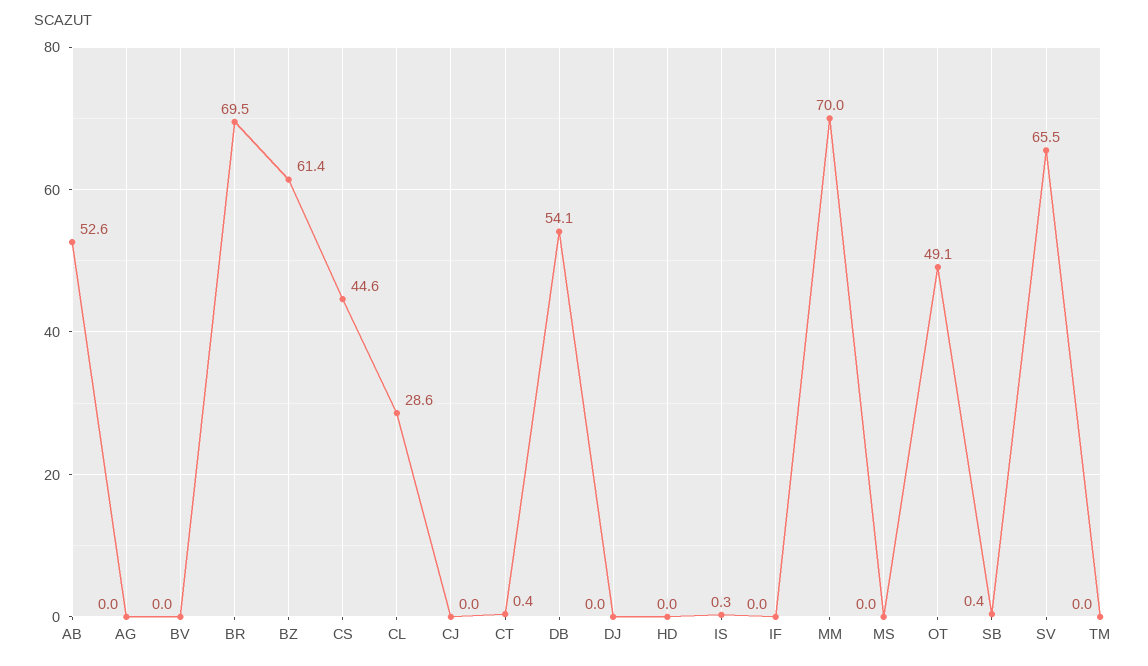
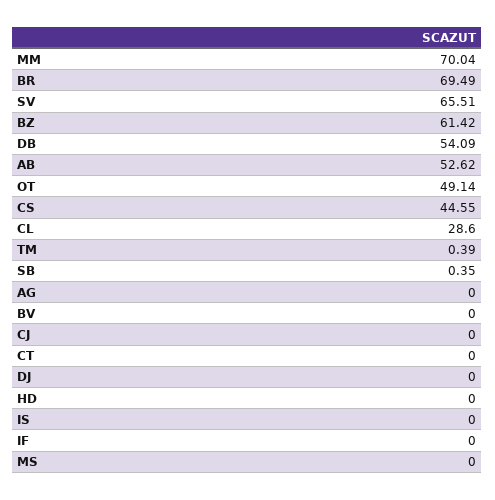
CT: 0.4 -> 0
IS: 0.3 -> 0
TM: 0 -> 0.39

